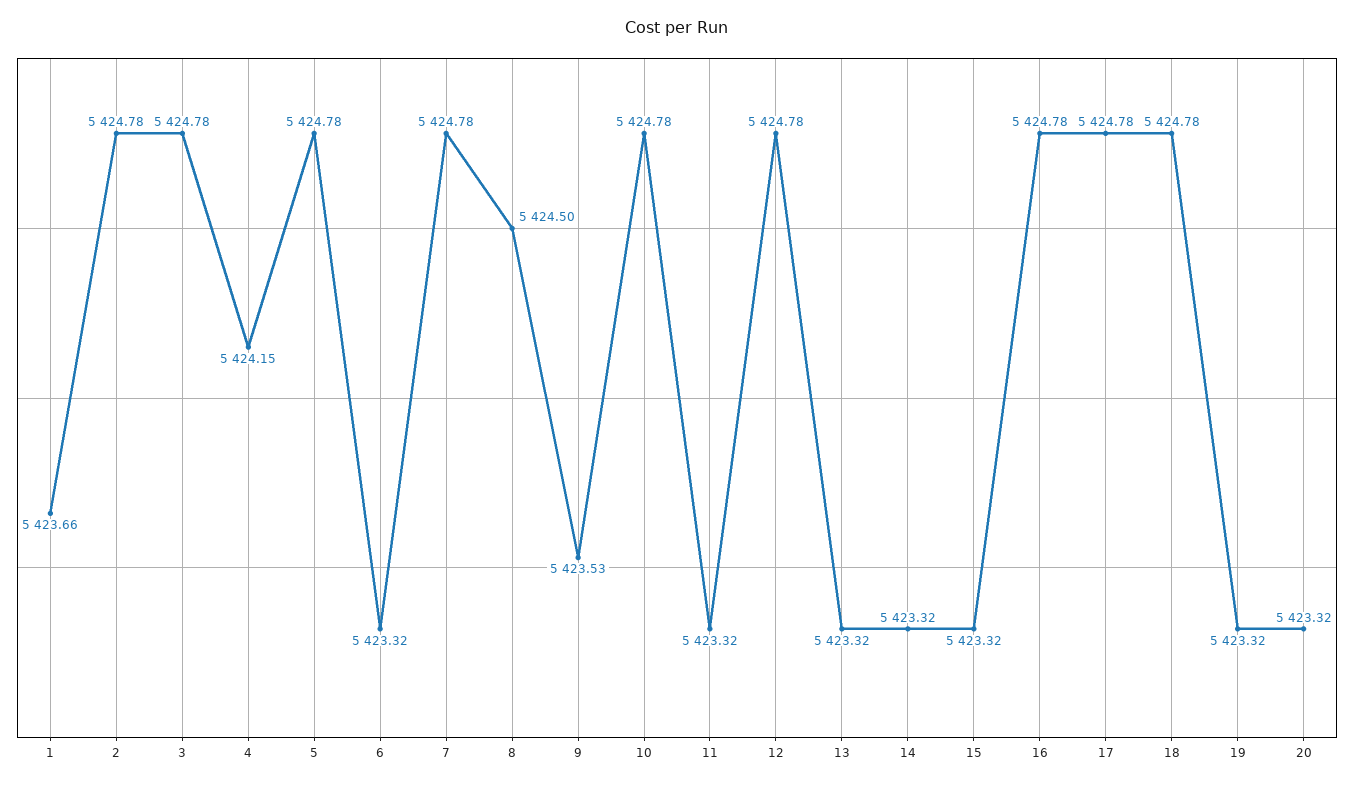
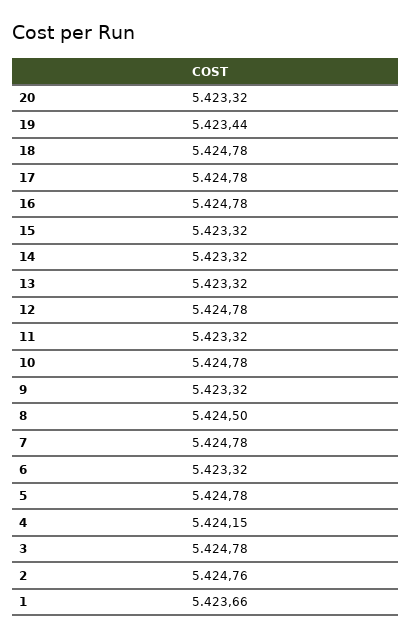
2: 5424.78 -> 5424.76
9: 5423.53 -> 5423.32
19: 5423.32 -> 5423.44

